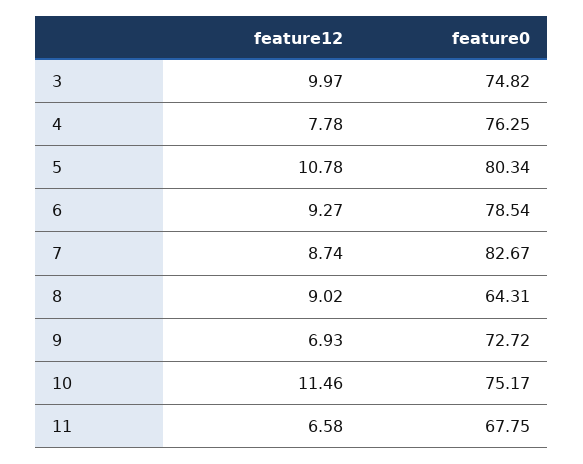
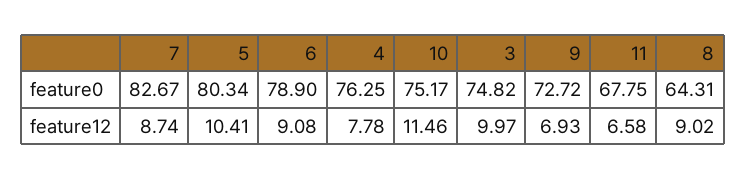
feature12, 5: 10.78 -> 10.41
feature12, 6: 9.27 -> 9.08
feature0, 6: 78.54 -> 78.9

